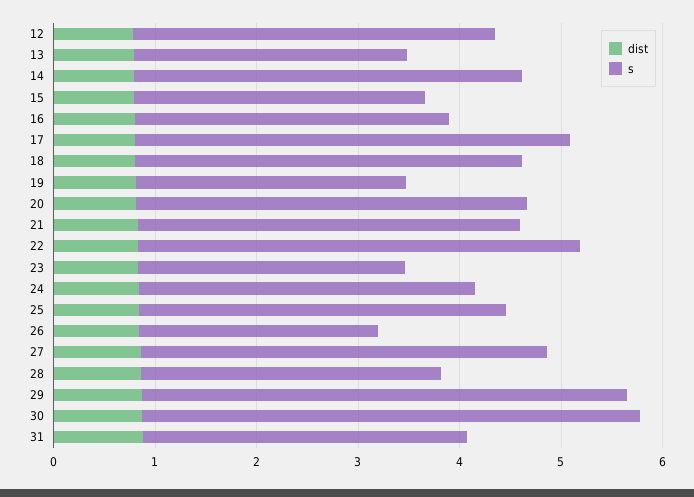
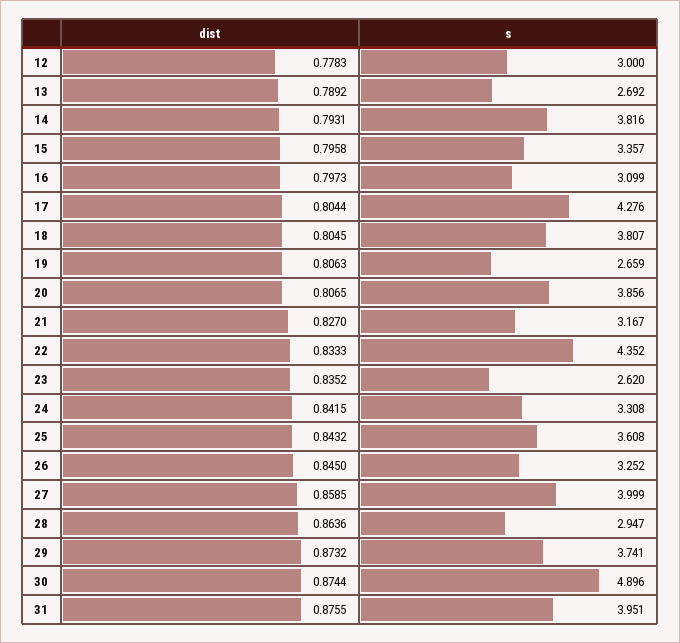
s, 12: 3.6 -> 3
s, 15: 2.8 -> 3.357
s, 21: 3.8 -> 3.167
s, 26: 2.4 -> 3.252
s, 29: 4.8 -> 3.741
s, 31: 3.2 -> 3.951

